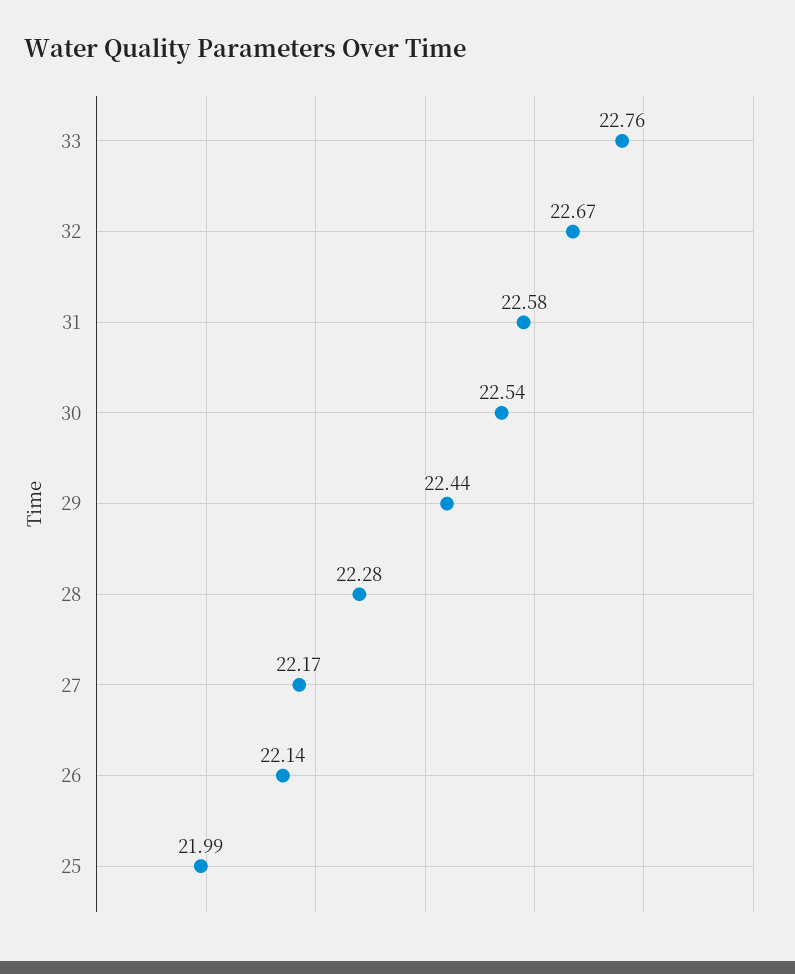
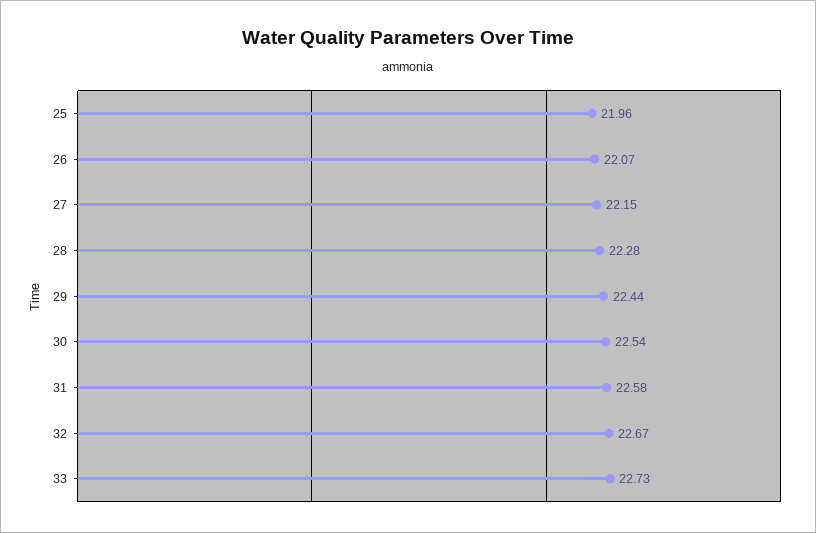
33: 22.76 -> 22.73
27: 22.17 -> 22.15
26: 22.14 -> 22.07
25: 21.99 -> 21.96

